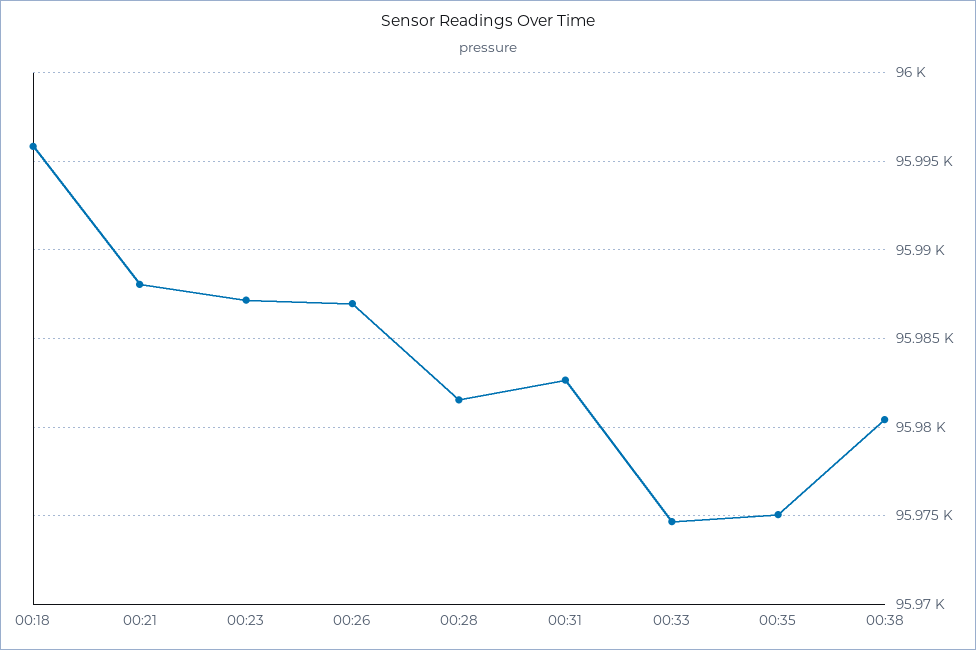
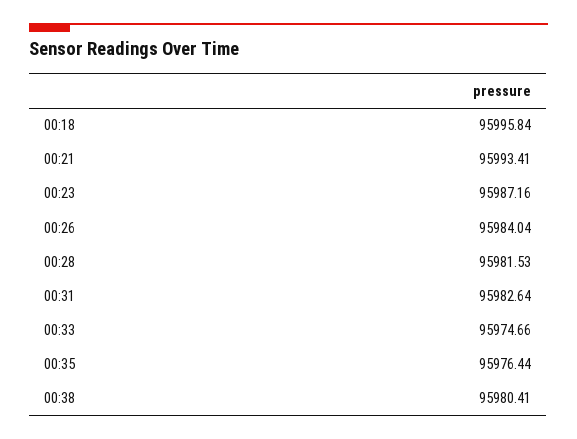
00:21: 95988 -> 95993.41
00:26: 95987 -> 95984.04
00:35: 95975 -> 95976.44

